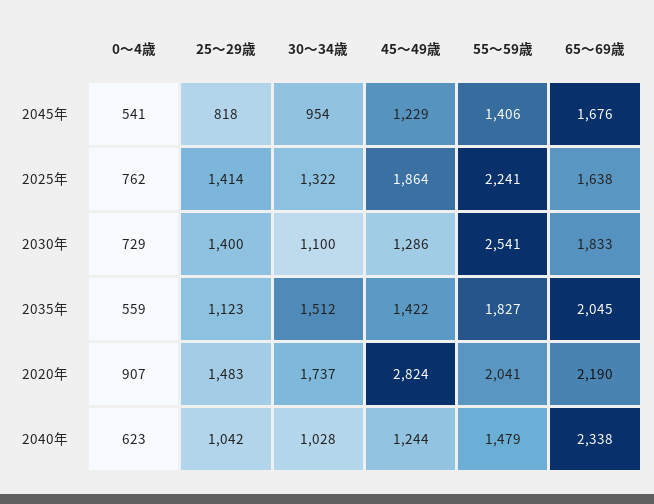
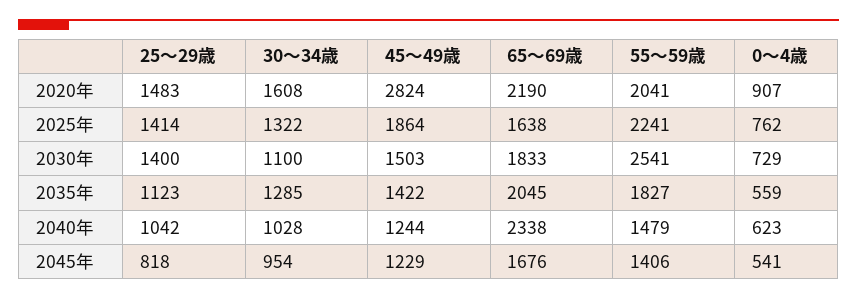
45～49歳, 2030年: 1286 -> 1503
30～34歳, 2035年: 1512 -> 1285
30～34歳, 2020年: 1737 -> 1608

